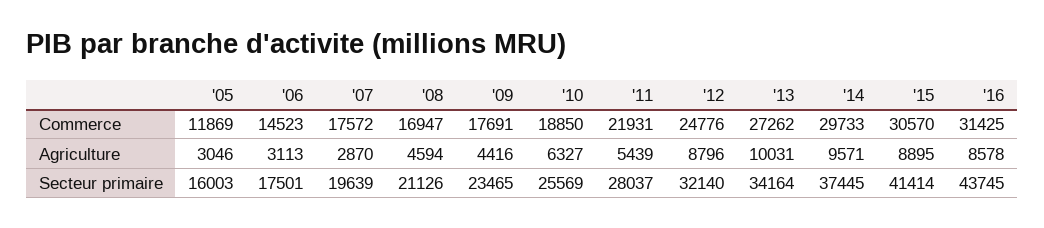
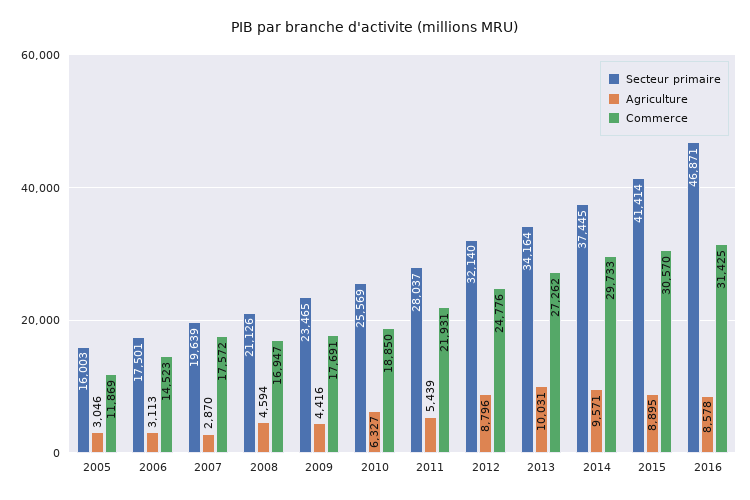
Secteur primaire, '16: 43745 -> 46871

